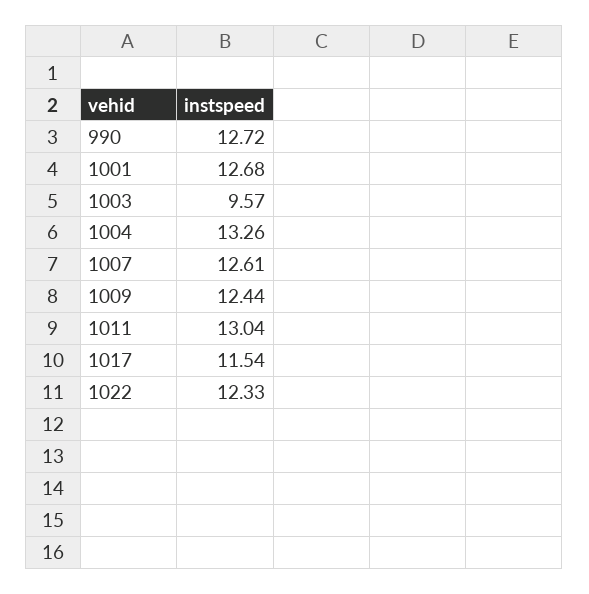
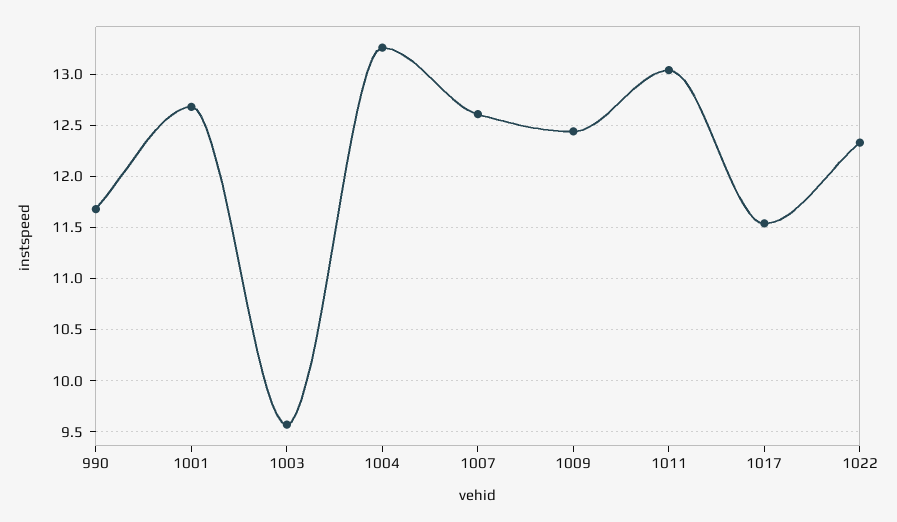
990: 12.72 -> 11.7

